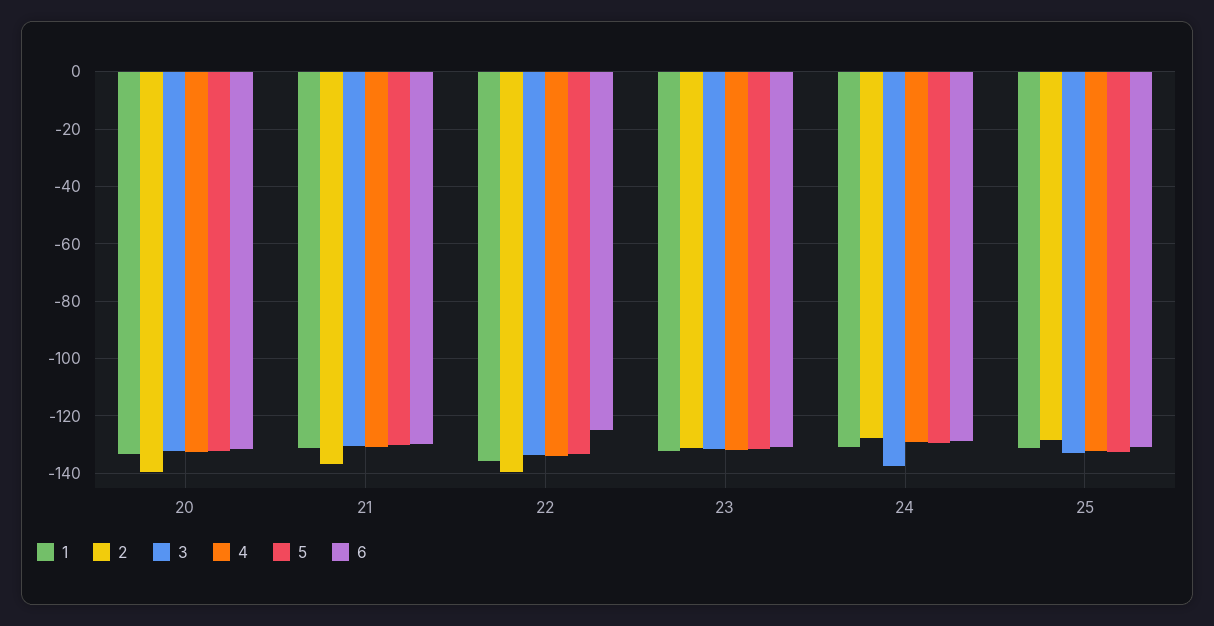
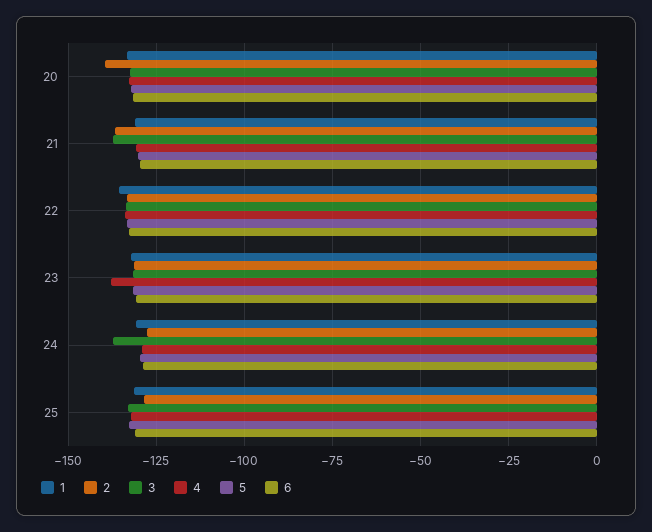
3, 21: -130 -> -137.5
2, 22: -140 -> -132.5
6, 22: -125 -> -132.5
4, 23: -132.5 -> -137.5

